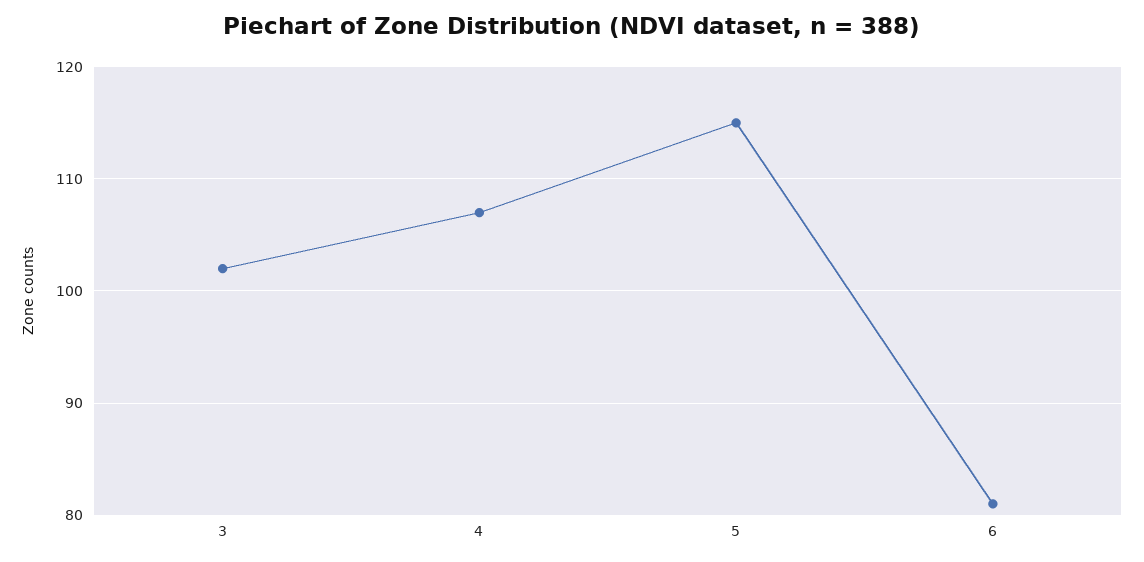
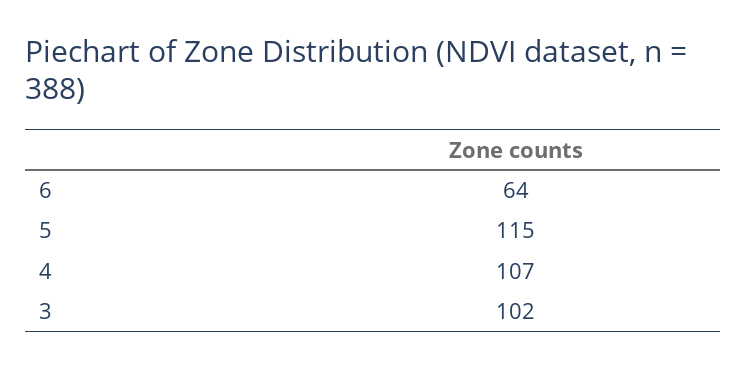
6: 81 -> 64

